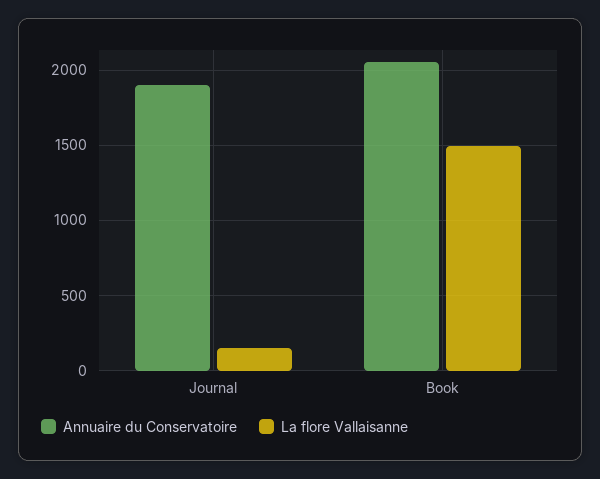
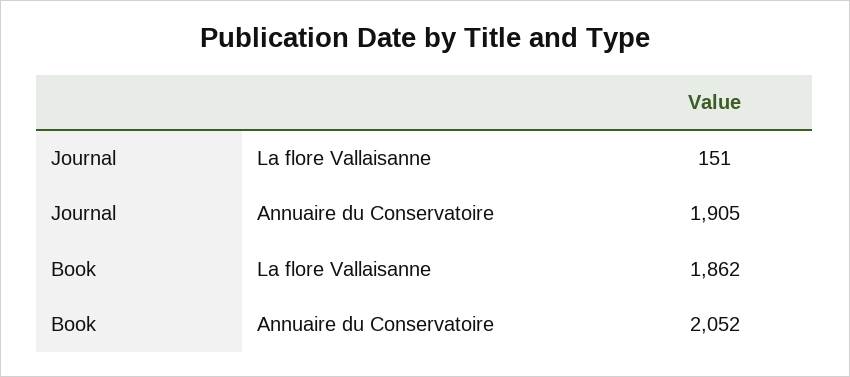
La flore Vallaisanne, Book: 1500 -> 1862

